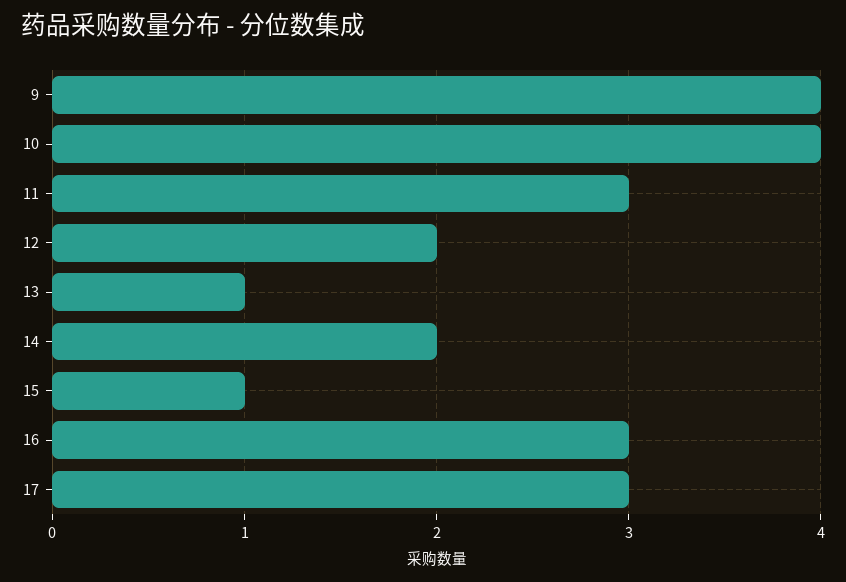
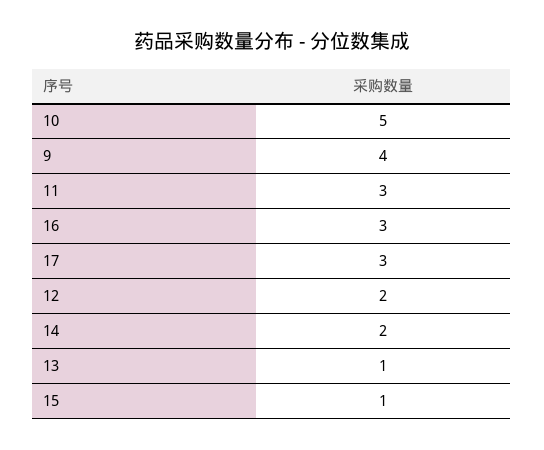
10: 4 -> 5

